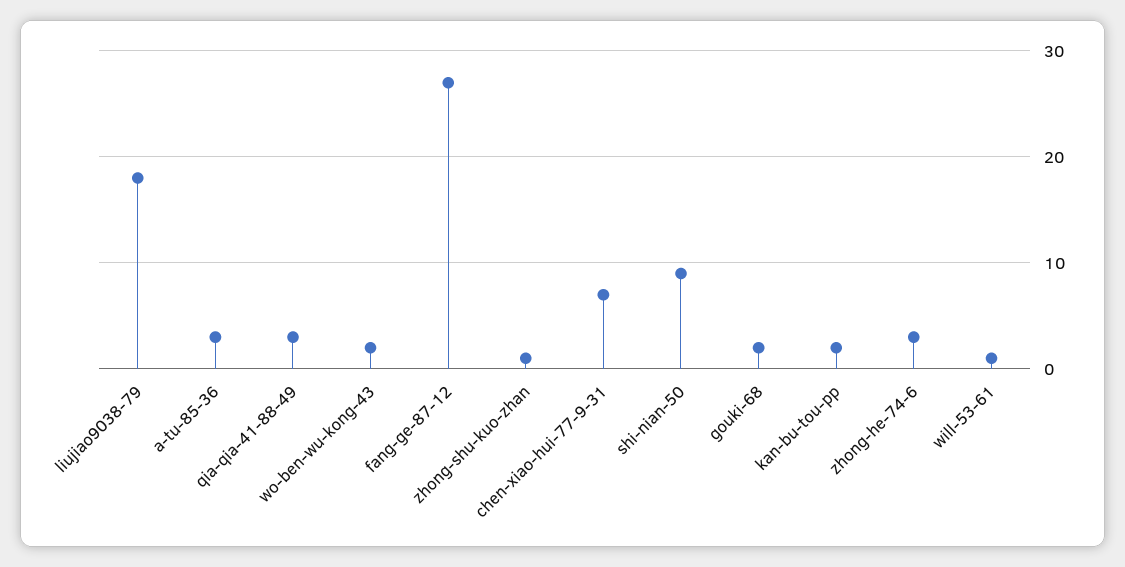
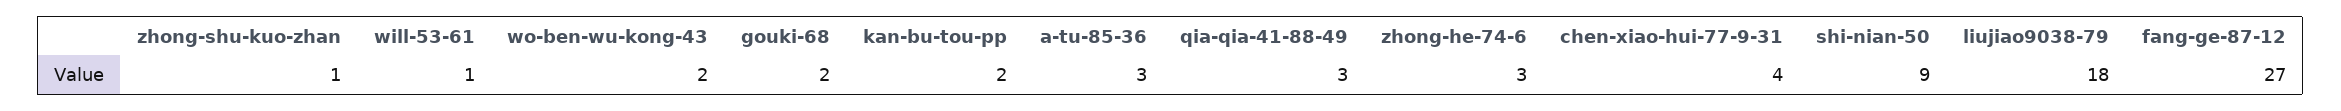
chen-xiao-hui-77-9-31: 7 -> 4

